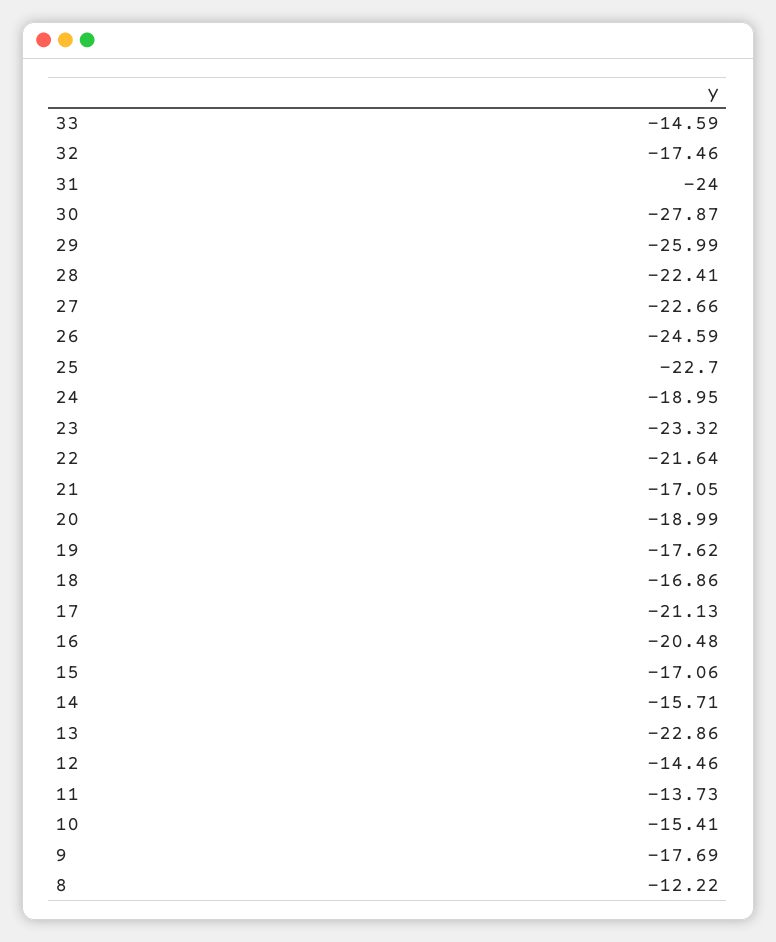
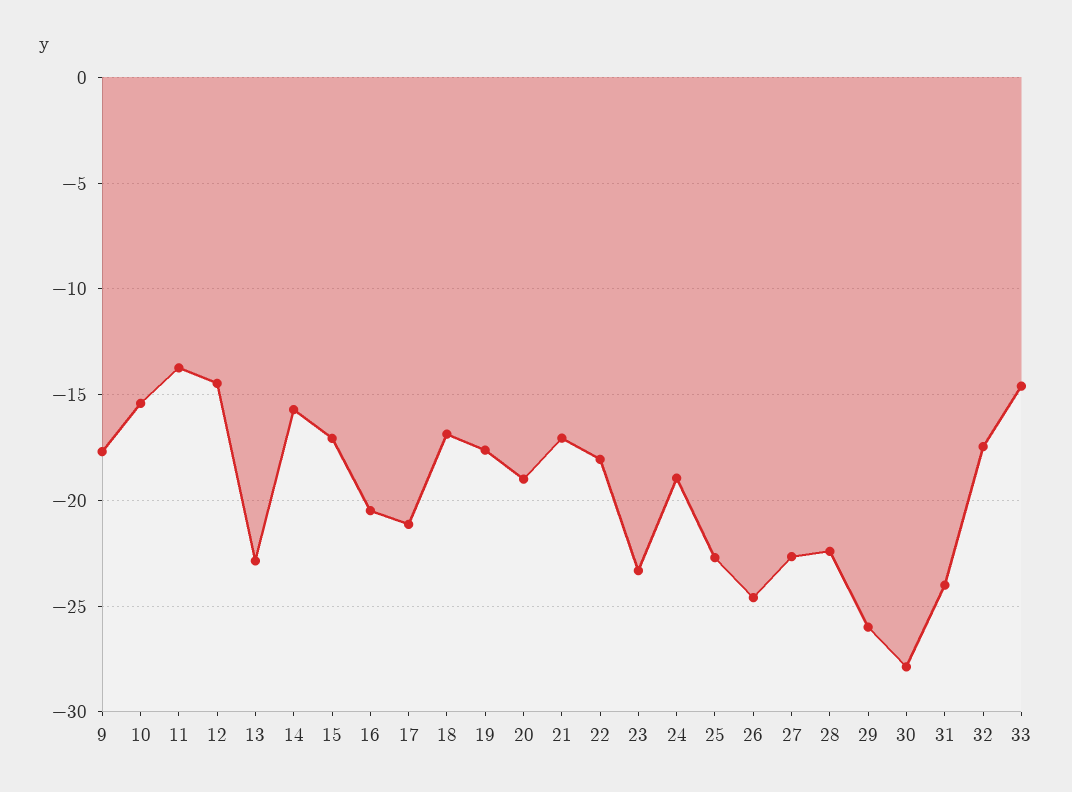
22: -21.64 -> -18
8: -12.22 -> none

